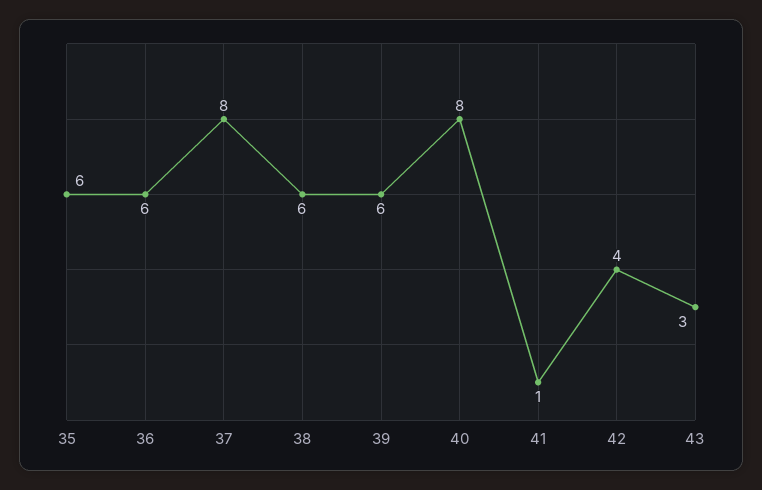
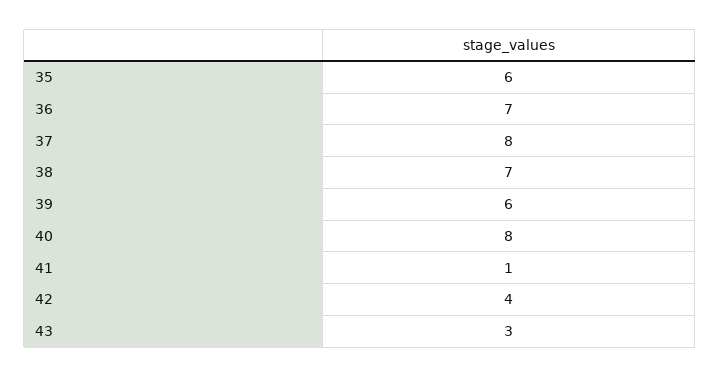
36: 6 -> 7
38: 6 -> 7

